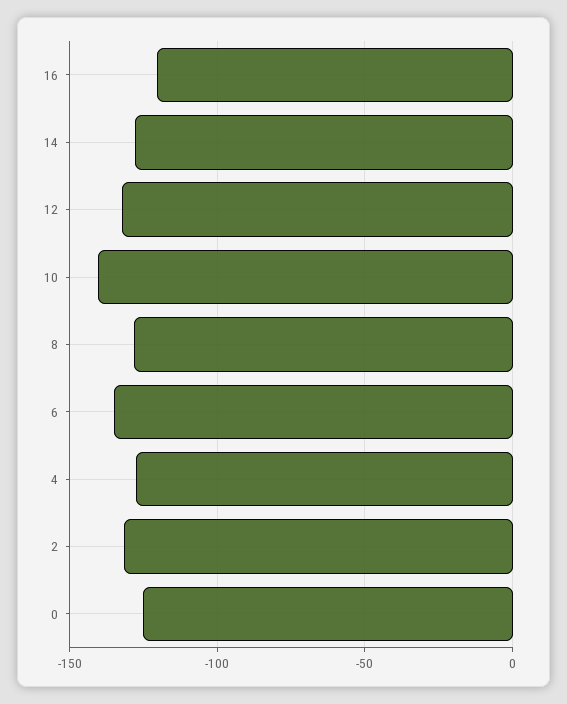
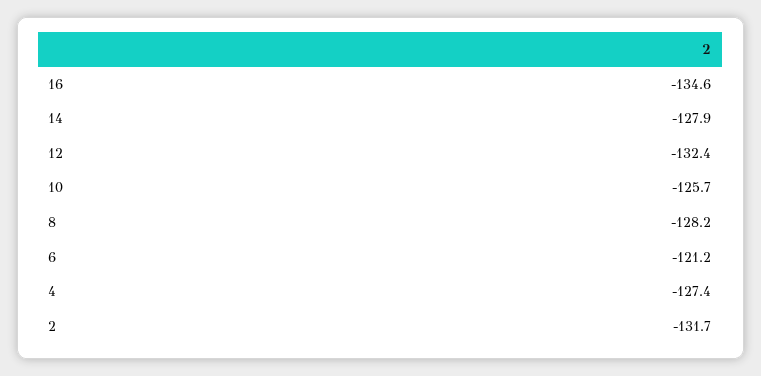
16: -120 -> -134.6
10: -140 -> -125.7
6: -135 -> -121.2
0: -125 -> none

